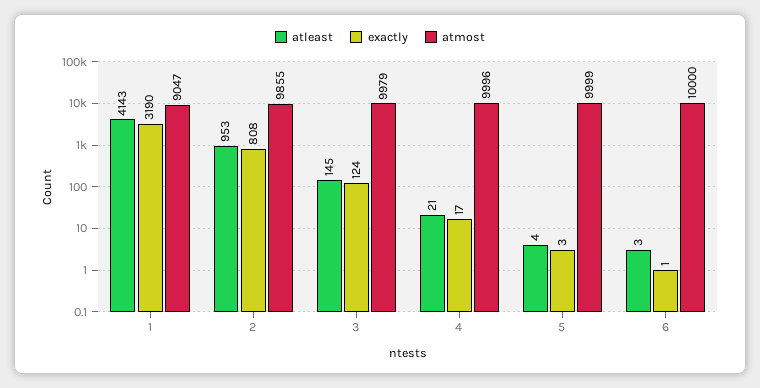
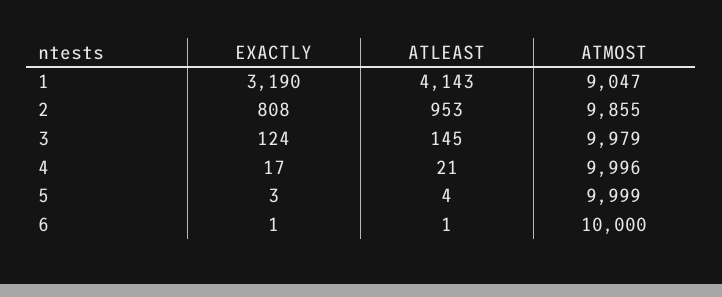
atleast, 6: 3 -> 1

